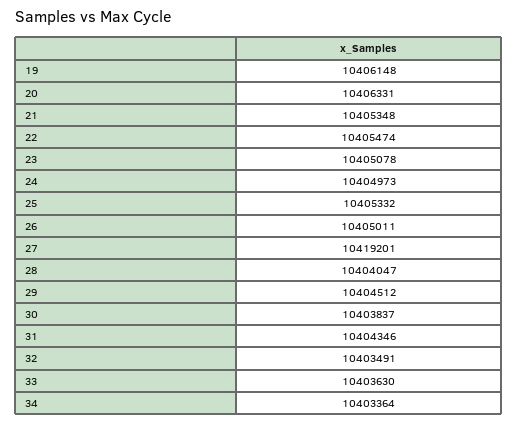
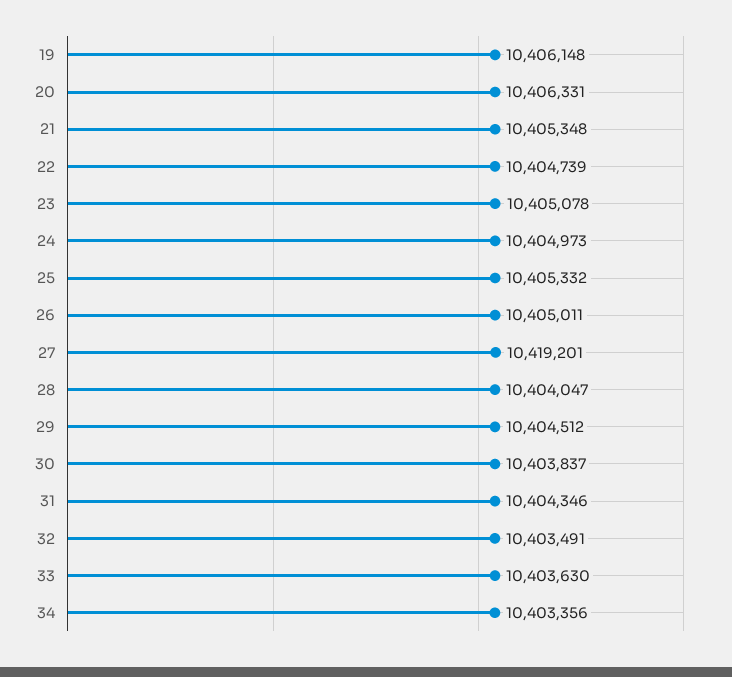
22: 10405474 -> 10404739
34: 10403364 -> 10403356

